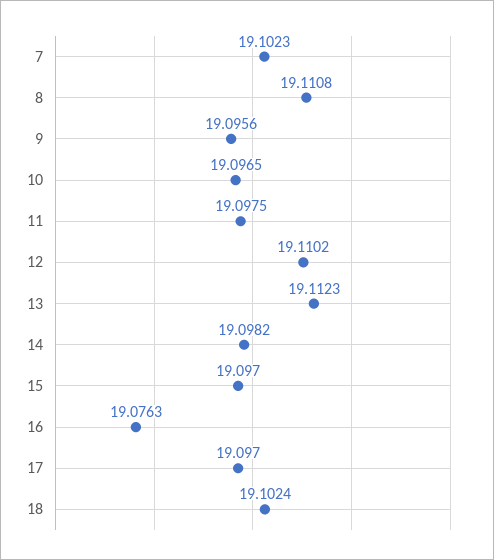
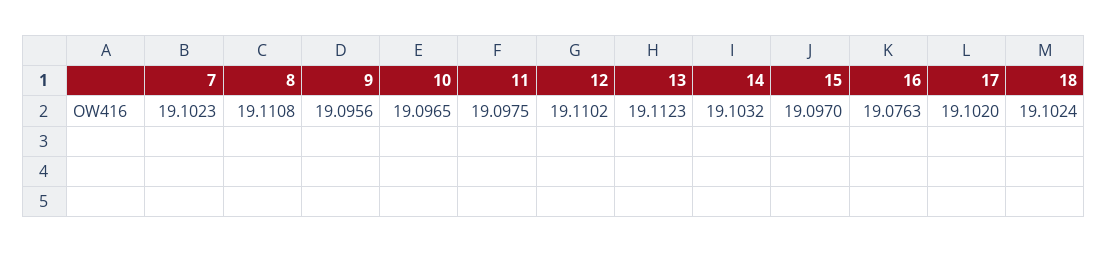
14: 19.0982 -> 19.1032
17: 19.097 -> 19.102

